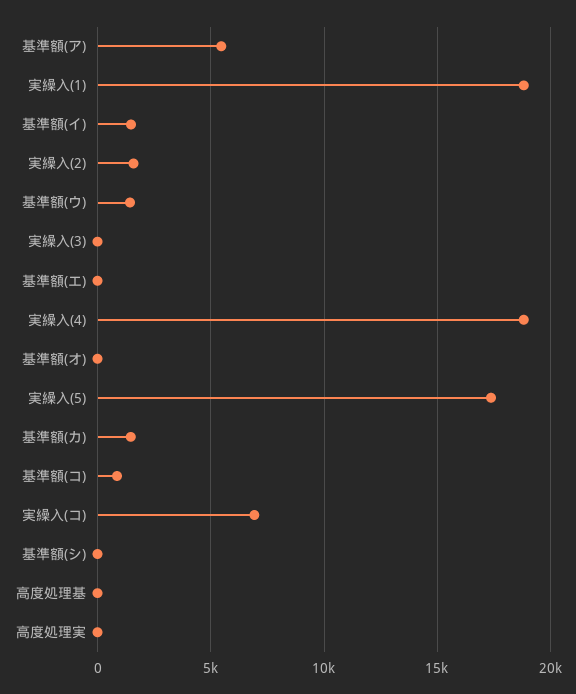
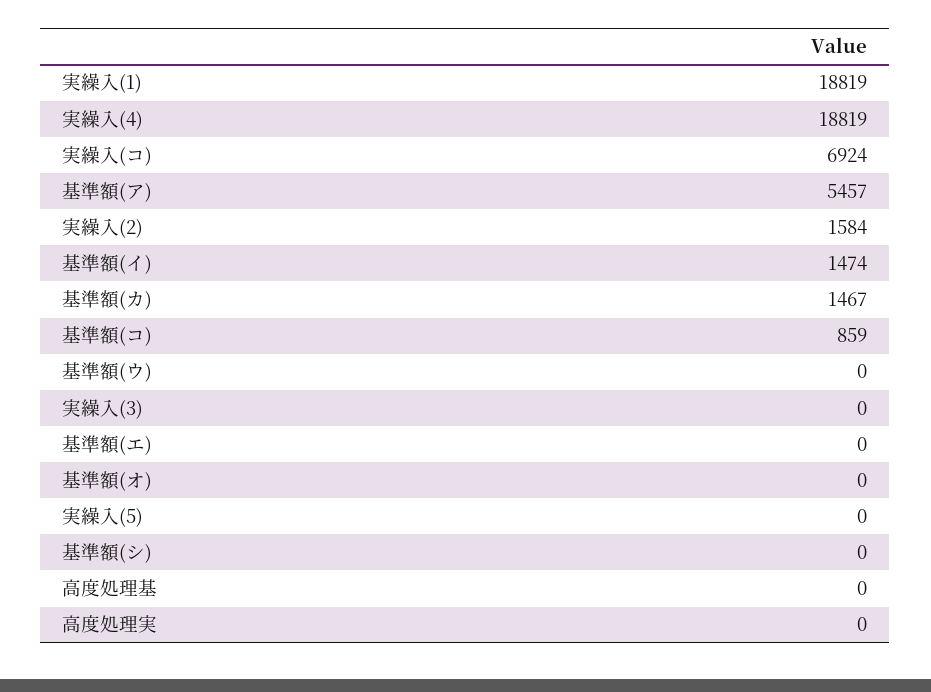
基準額(ウ): 1500 -> 0
実繰入(5): 17500 -> 0

